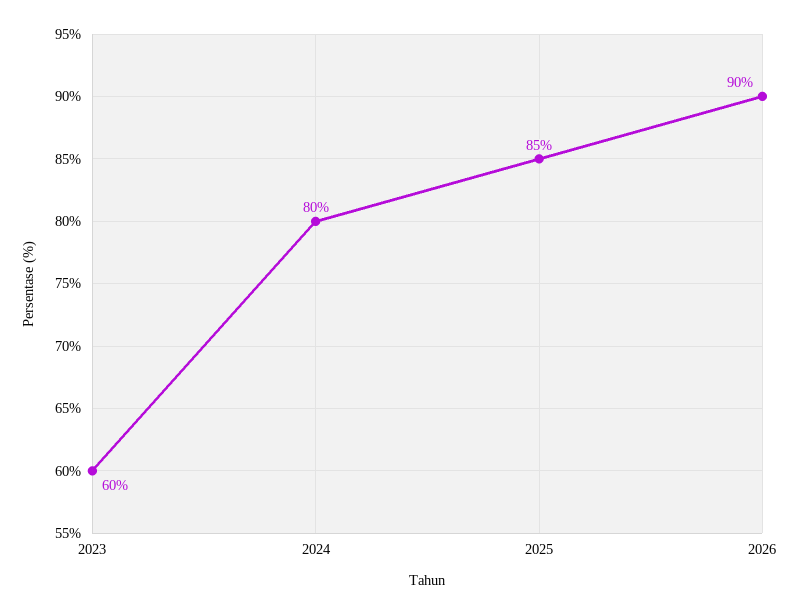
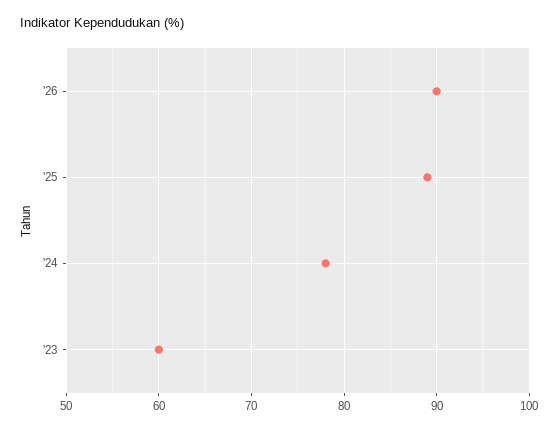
2024: 80 -> 78
2025: 85 -> 89

